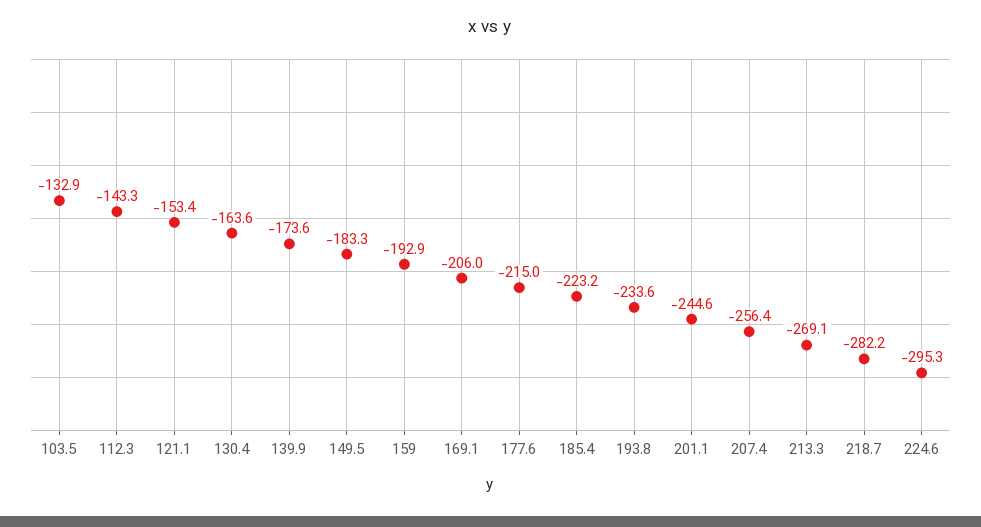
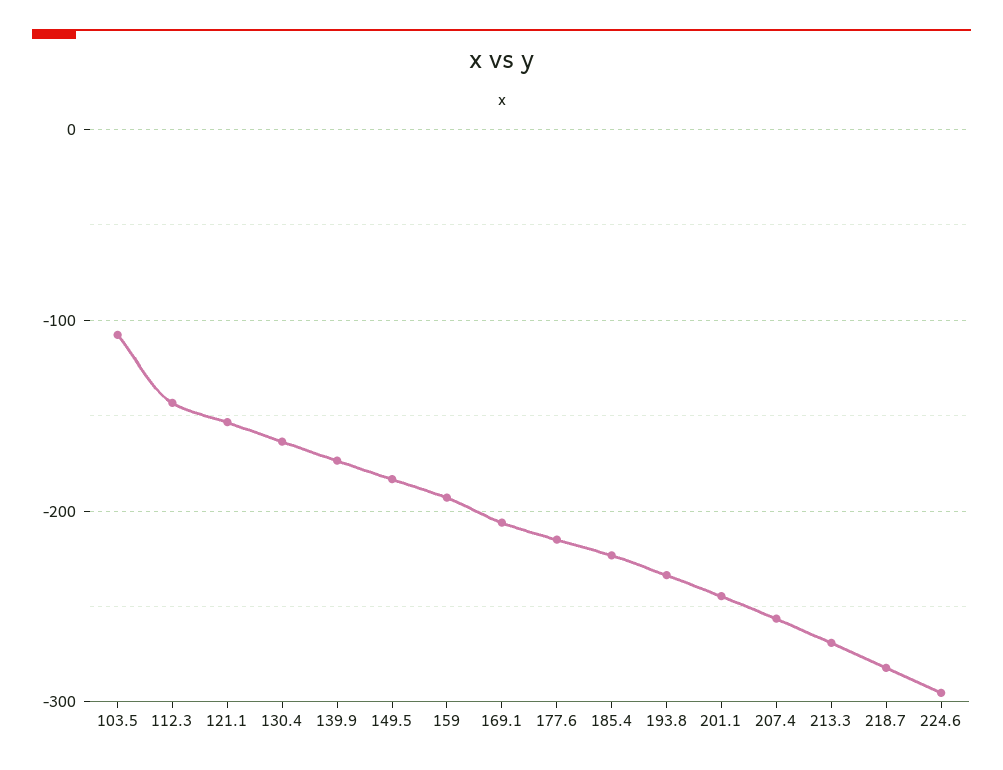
103.5: -132.9 -> -110

